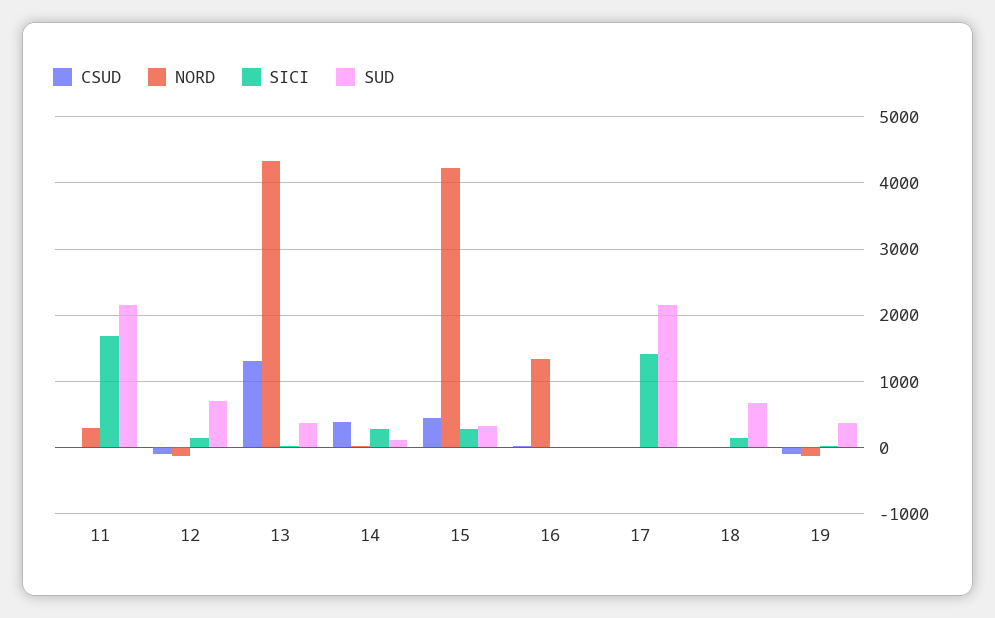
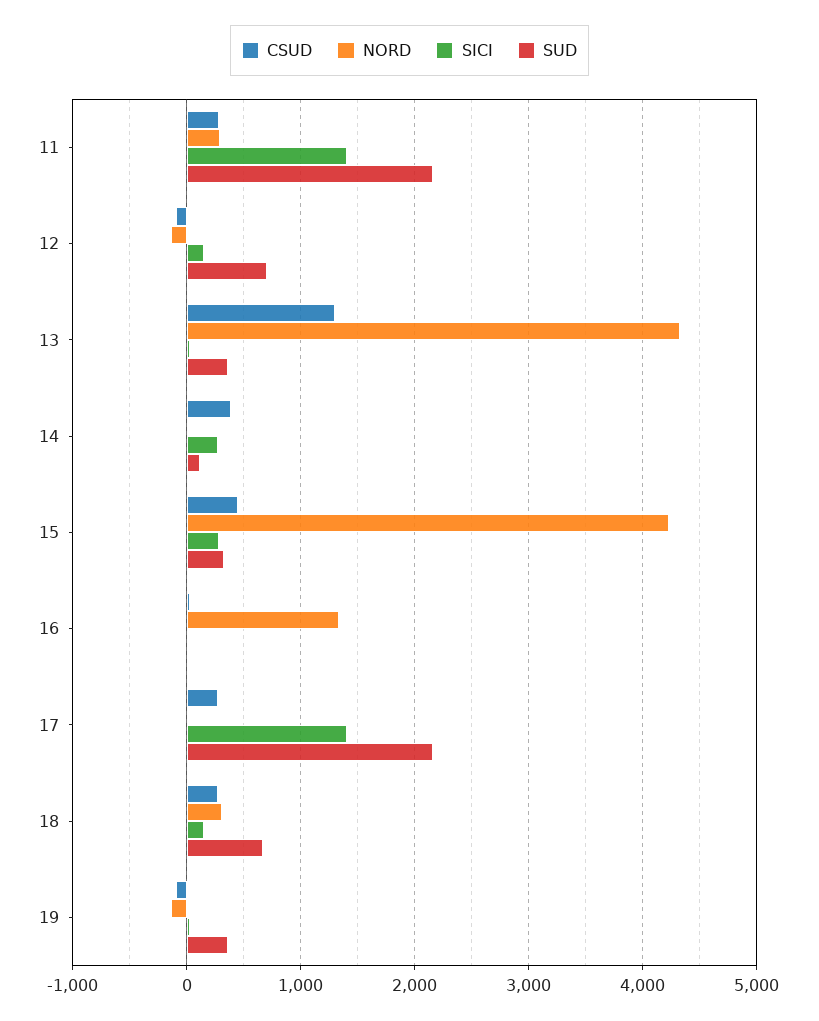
CSUD, 11: 0 -> 300
SICI, 11: 1700 -> 1400
CSUD, 17: 0 -> 300
CSUD, 18: 0 -> 300
NORD, 18: 0 -> 300

